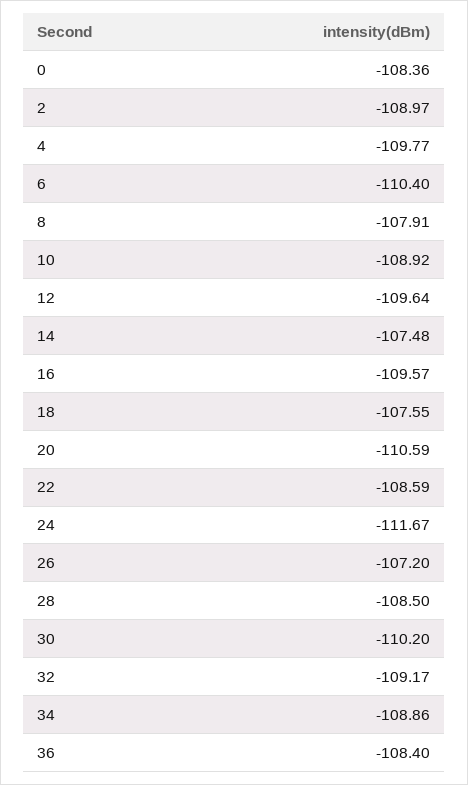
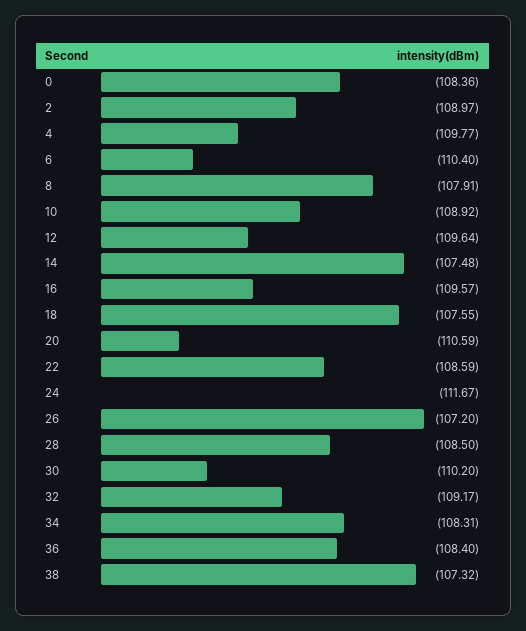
34: -108.86 -> -108.31
38: none -> -107.32

